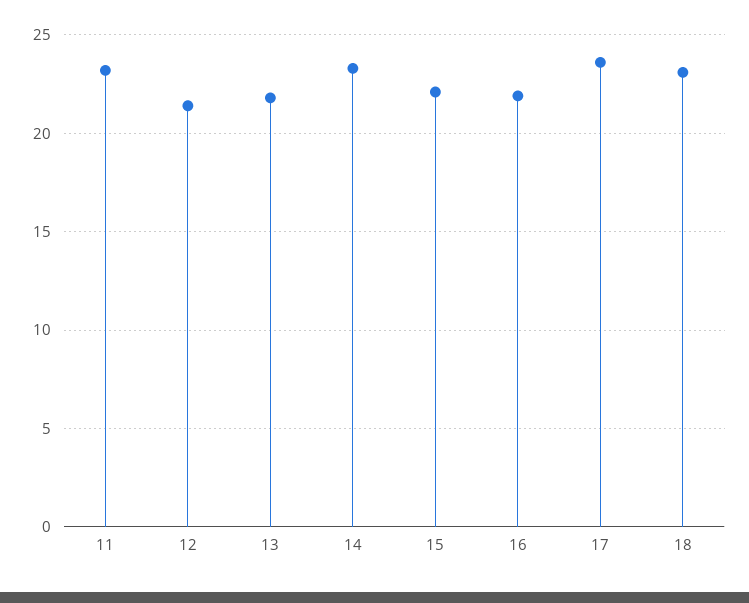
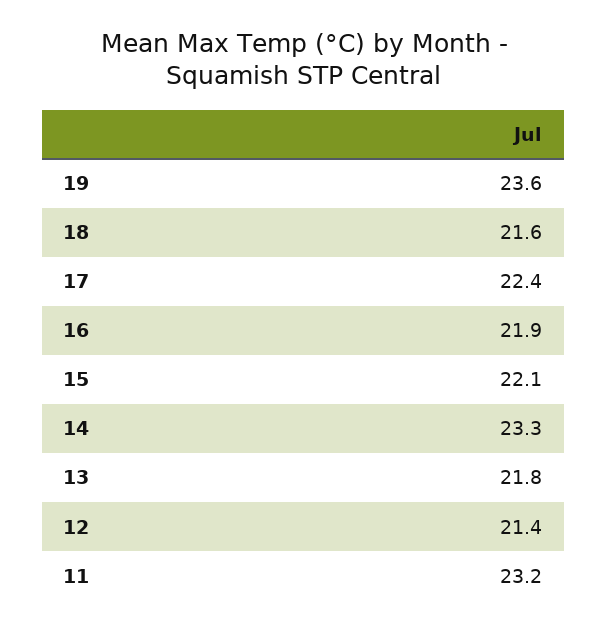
17: 23.5 -> 22.4
18: 23 -> 21.6
19: none -> 23.6

